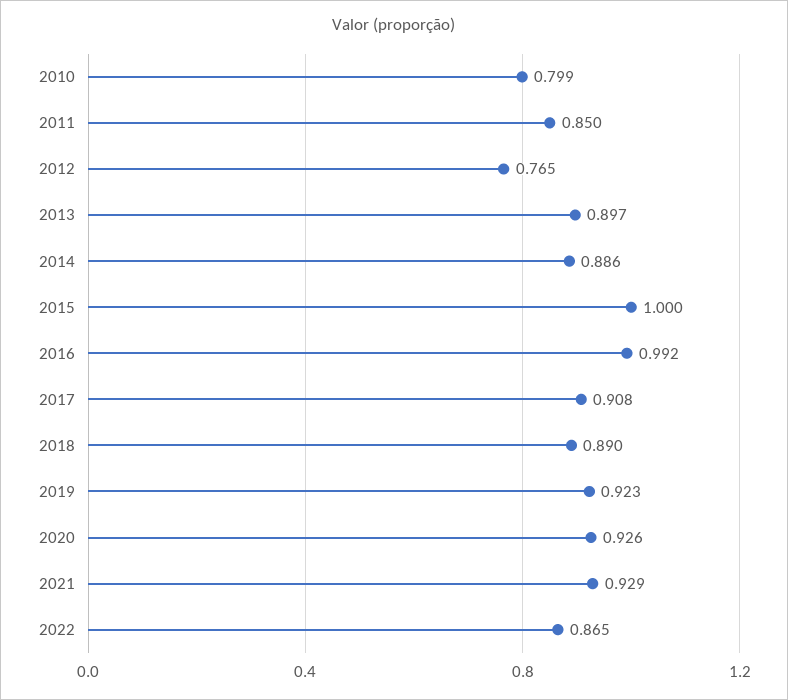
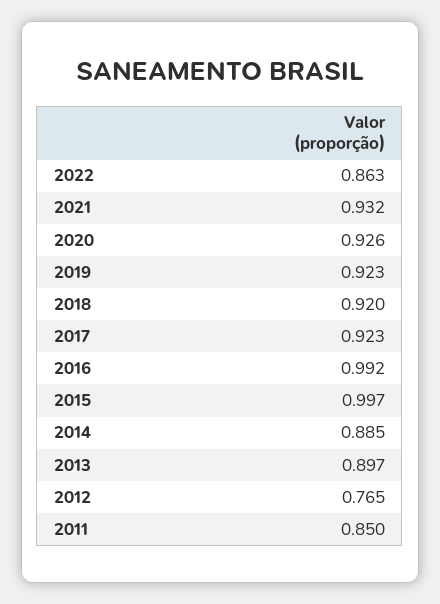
2010: 0.799 -> none
2014: 0.886 -> 0.885
2015: 1 -> 0.997
2017: 0.908 -> 0.923
2018: 0.89 -> 0.92
2021: 0.929 -> 0.932
2022: 0.865 -> 0.863

